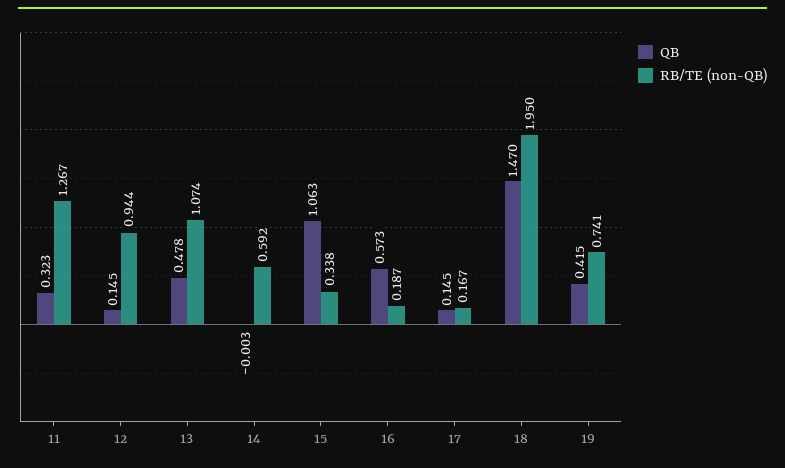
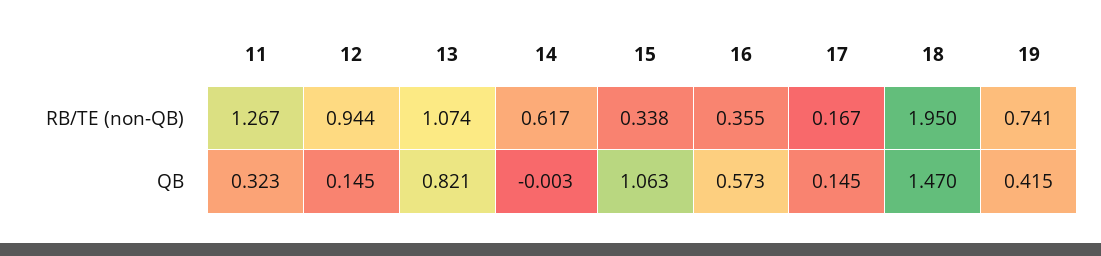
QB, 13: 0.478 -> 0.821
RB/TE (non-QB), 14: 0.592 -> 0.617
RB/TE (non-QB), 16: 0.187 -> 0.355

